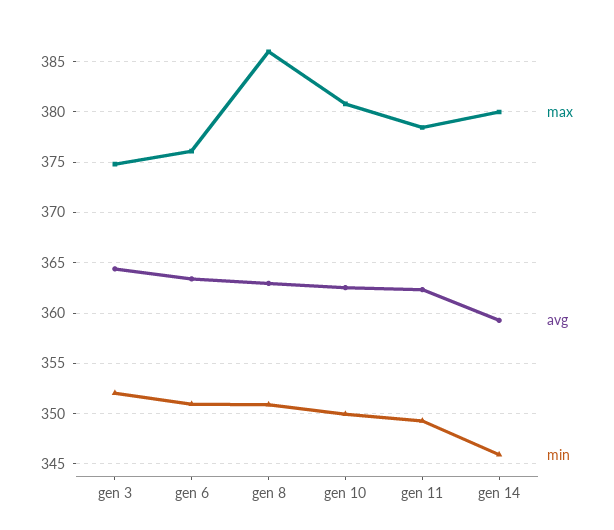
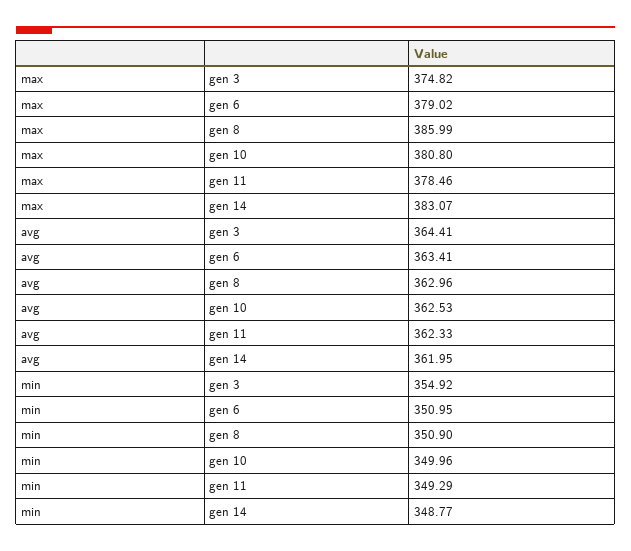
min, gen 3: 352 -> 354.92
max, gen 6: 376 -> 379.02
max, gen 14: 380 -> 383.07
avg, gen 14: 359 -> 361.95
min, gen 14: 346 -> 348.77

